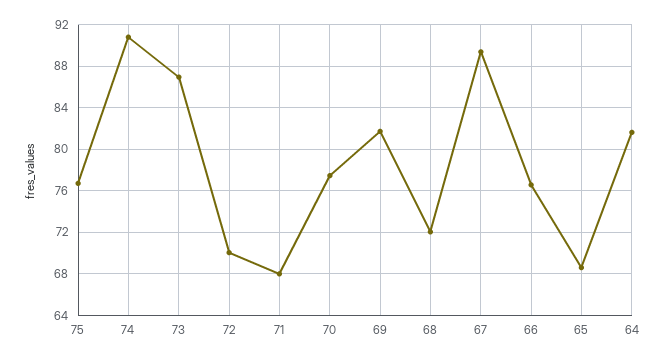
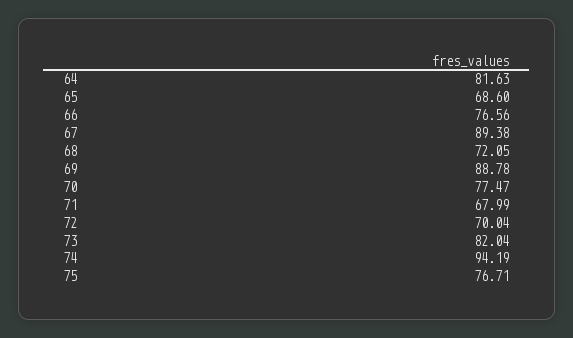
74: 91 -> 94.19
73: 87 -> 82.04
69: 82 -> 88.78

